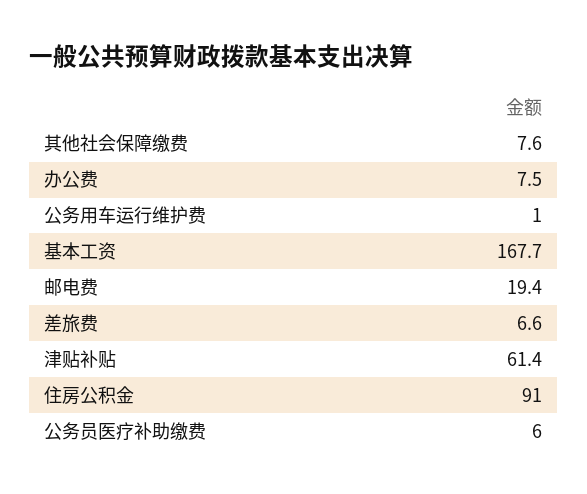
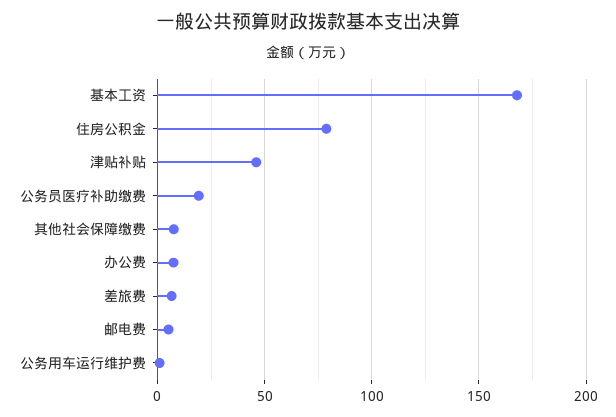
邮电费: 19.4 -> 5
津贴补贴: 61.4 -> 45
住房公积金: 91 -> 80
公务员医疗补助缴费: 6 -> 20

